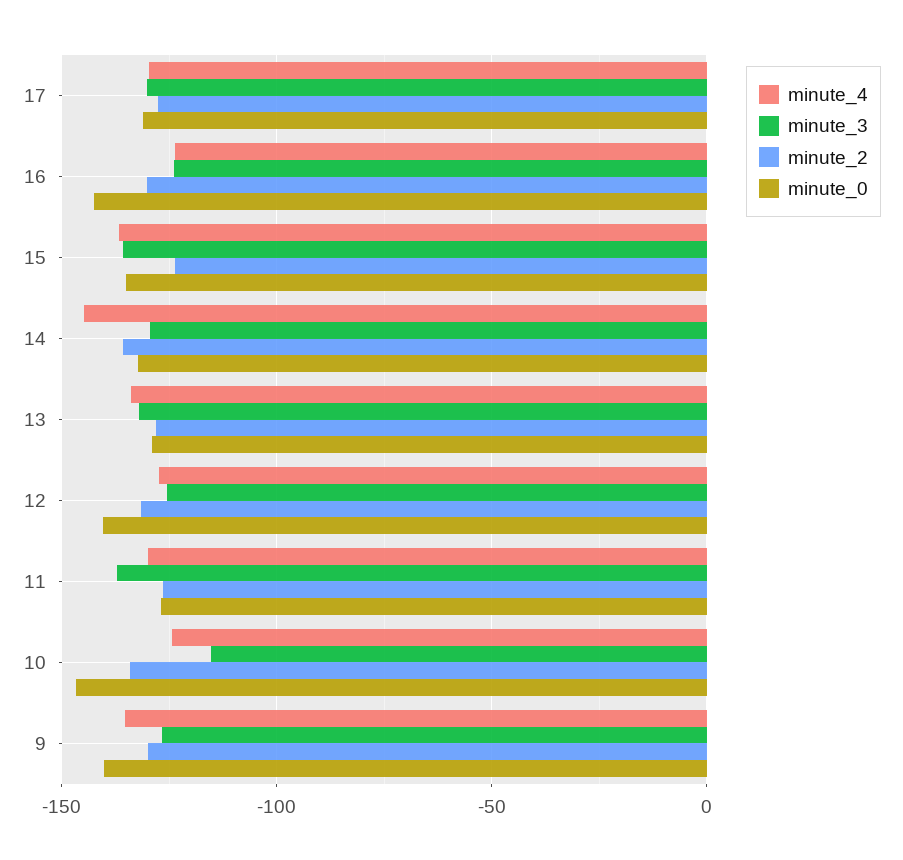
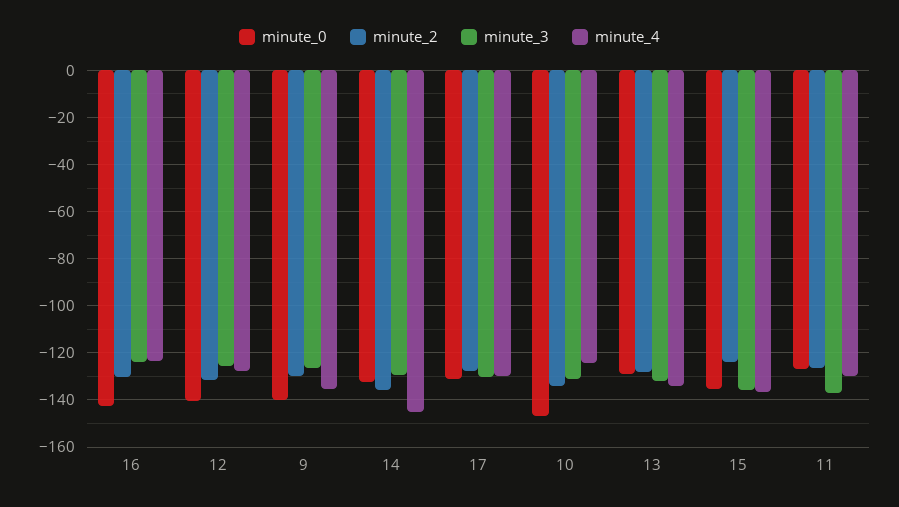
minute_3, 10: -115 -> -130

